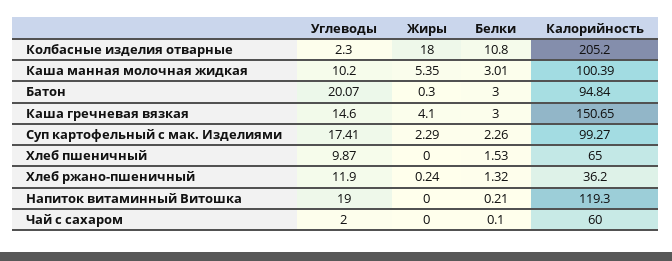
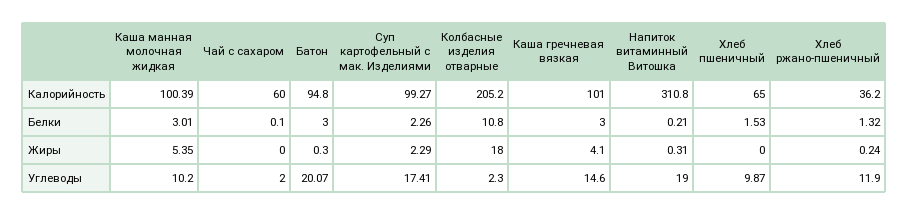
Калорийность, Батон: 94.84 -> 94.8
Калорийность, Каша гречневая вязкая: 150.65 -> 101
Жиры, Напиток витаминный Витошка: 0 -> 0.31
Калорийность, Напиток витаминный Витошка: 119.3 -> 310.8

